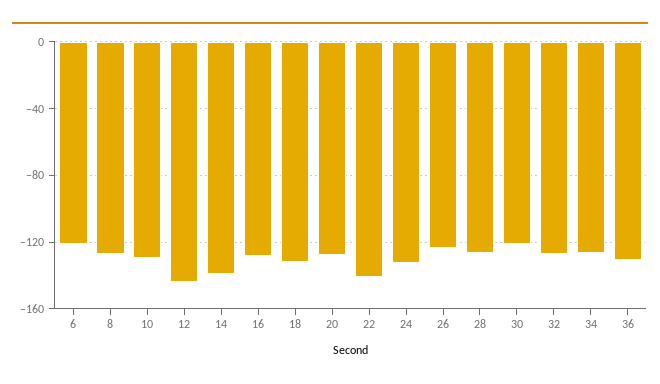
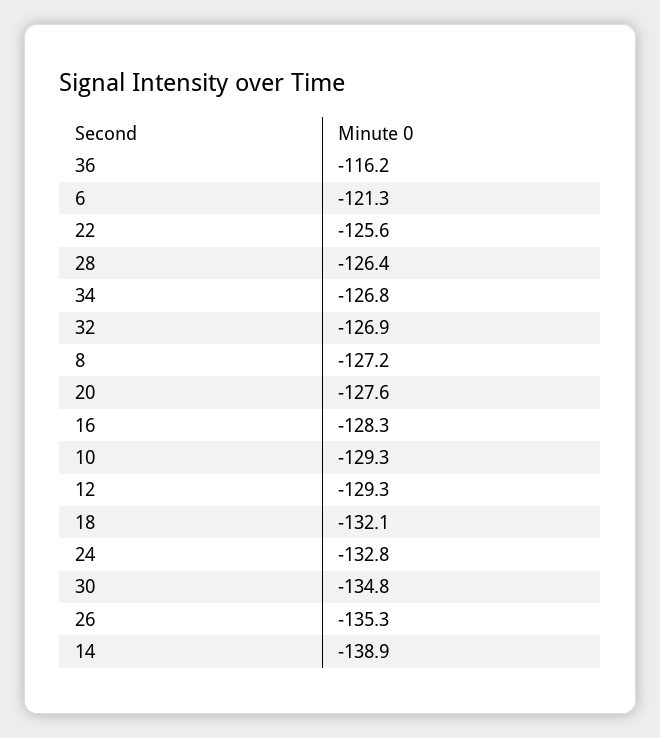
12: -145 -> -129.3
22: -140 -> -125.6
26: -125 -> -135.3
30: -120 -> -134.8
36: -130 -> -116.2

